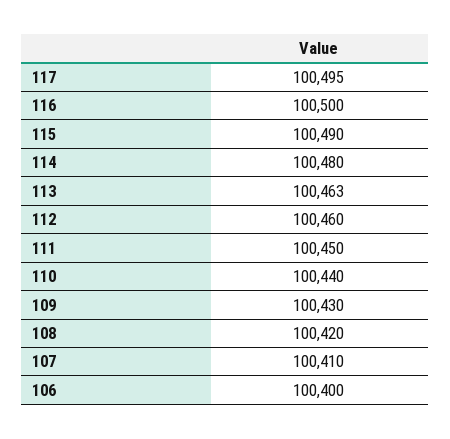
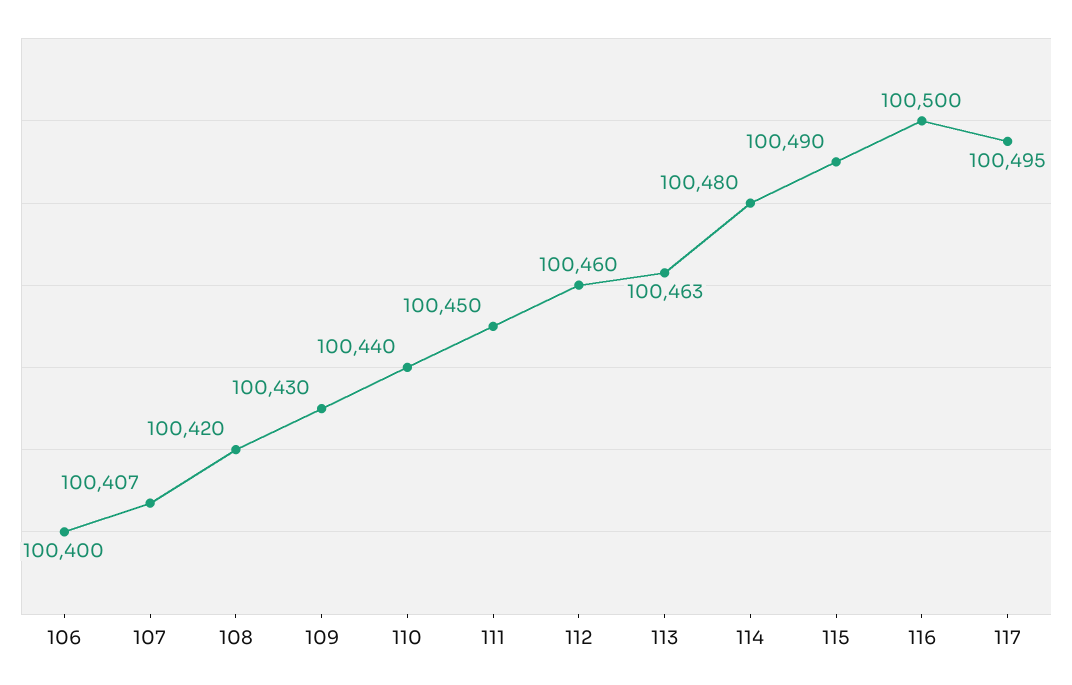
107: 100410 -> 100407

